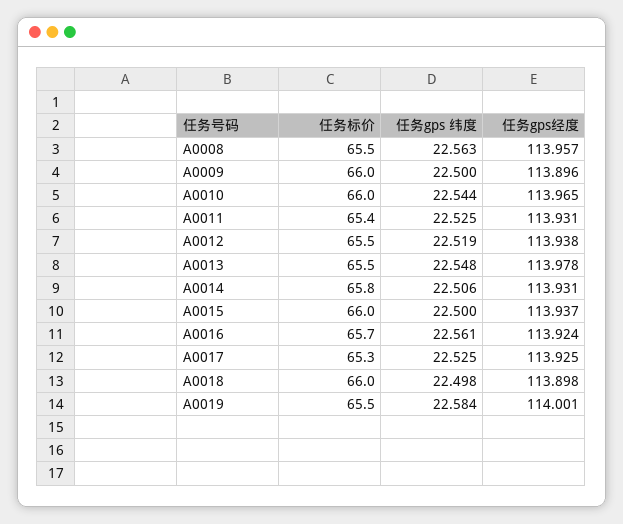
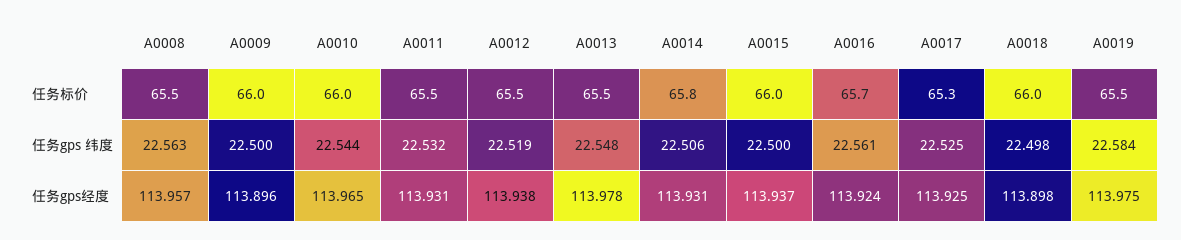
任务标价, A0011: 65.4 -> 65.5
任务gps 纬度, A0011: 22.525 -> 22.532
任务gps经度, A0019: 114.001 -> 113.975

